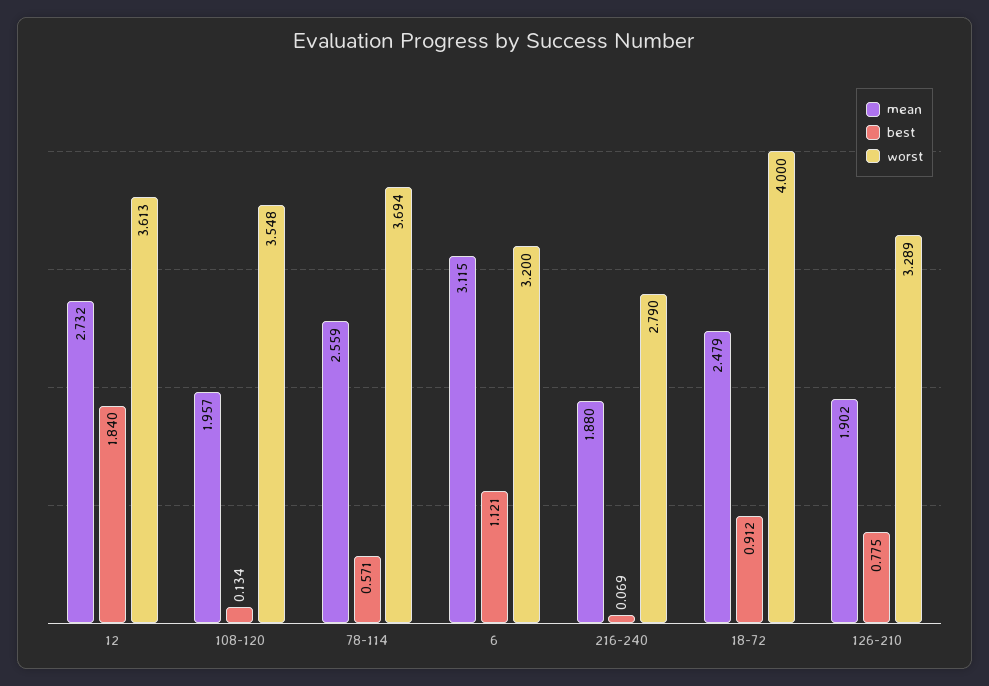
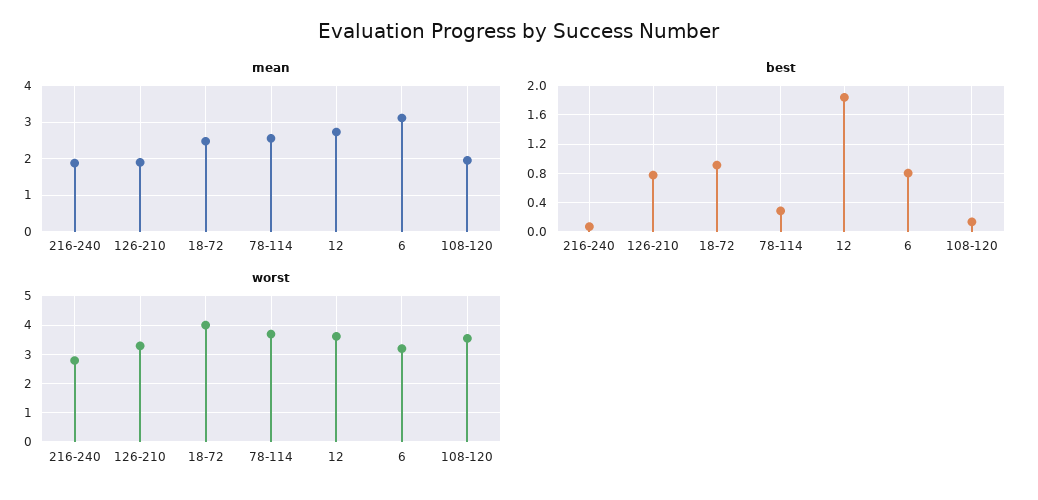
best, 78-114: 0.571 -> 0.3
best, 6: 1.121 -> 0.8

